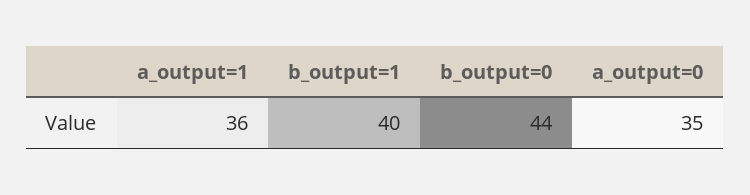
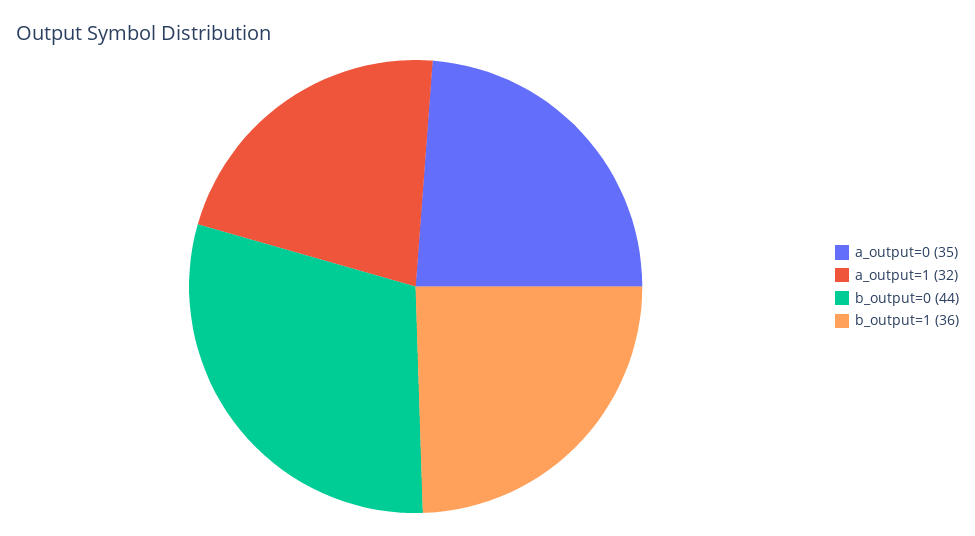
a_output=1: 36 -> 32
b_output=1: 40 -> 36

